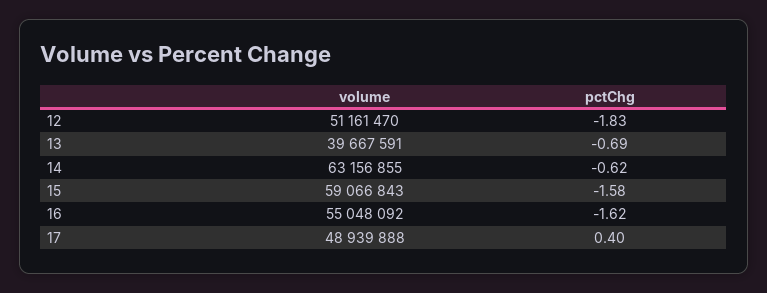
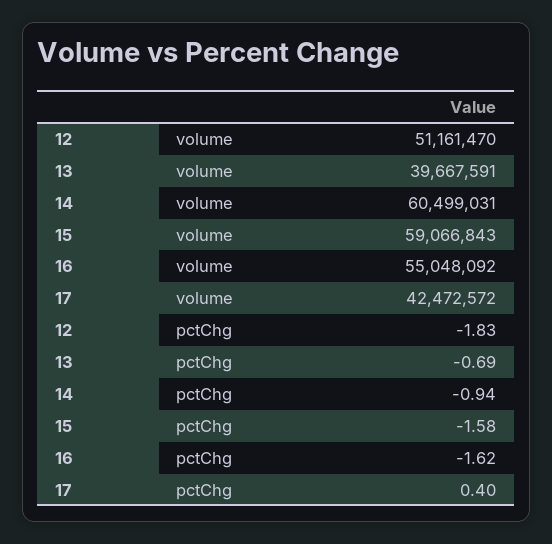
volume, 14: 63156855 -> 60499031
pctChg, 14: -0.62 -> -0.94
volume, 17: 48939888 -> 42472572

